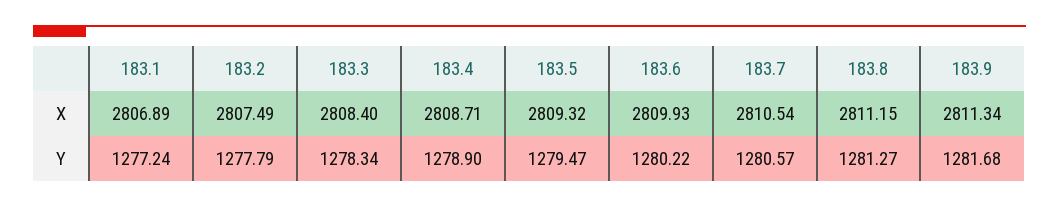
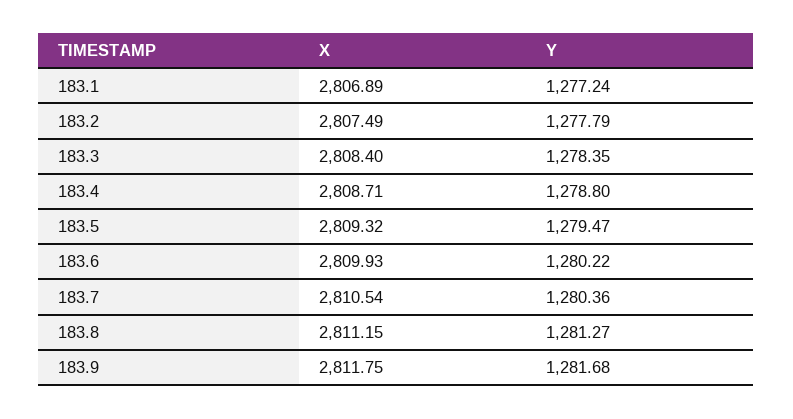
183.9, X: 2811.34 -> 2811.75
183.3, Y: 1278.34 -> 1278.35
183.4, Y: 1278.9 -> 1278.8
183.7, Y: 1280.57 -> 1280.36

